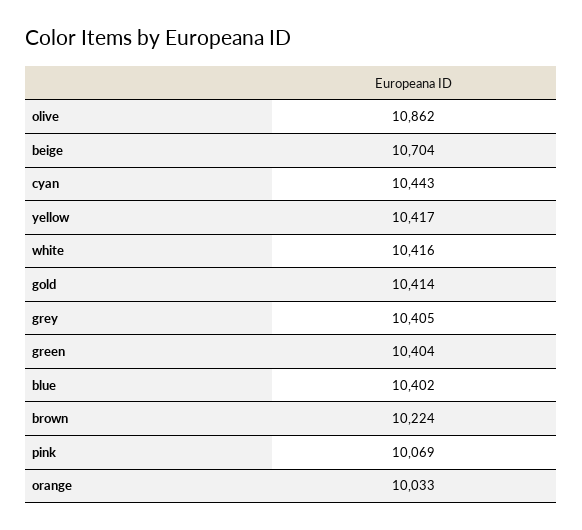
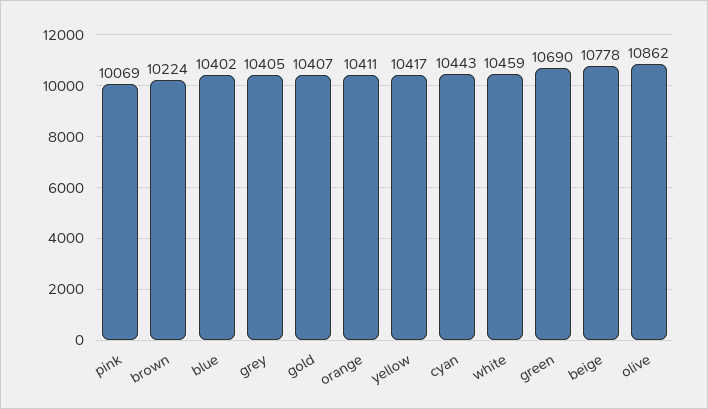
beige: 10704 -> 10778
white: 10416 -> 10459
gold: 10414 -> 10407
green: 10404 -> 10690
orange: 10033 -> 10411

